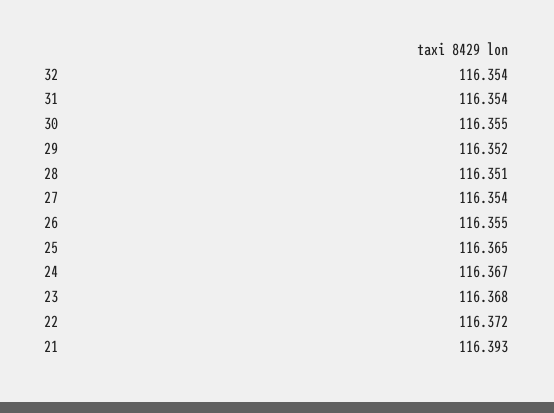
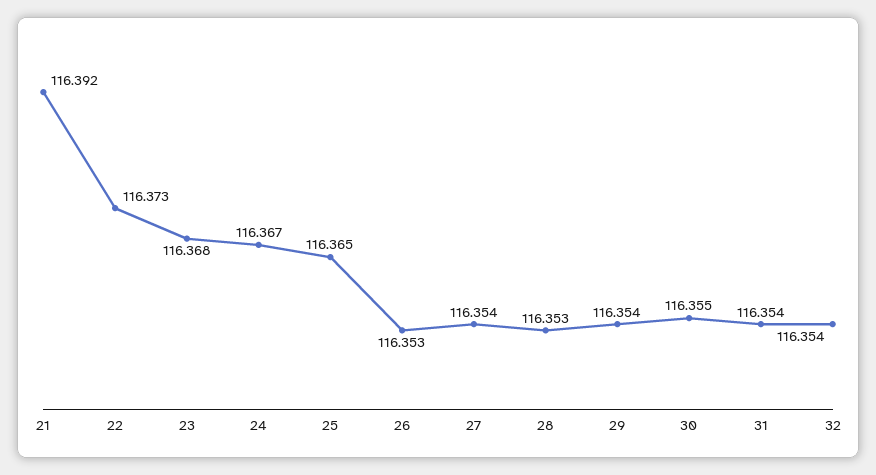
29: 116.352 -> 116.354
28: 116.351 -> 116.353
26: 116.355 -> 116.353
22: 116.372 -> 116.373
21: 116.393 -> 116.392

